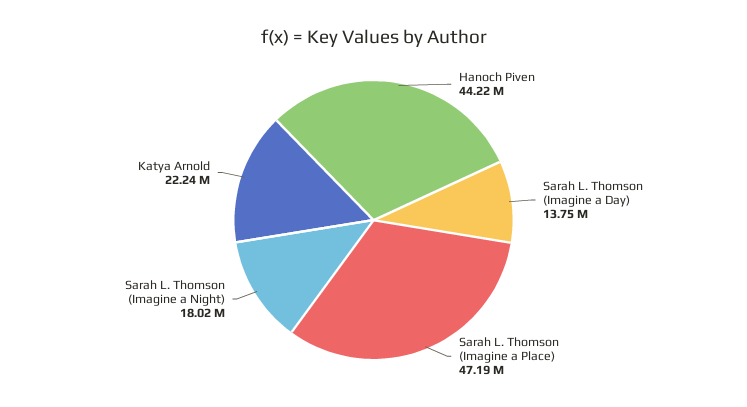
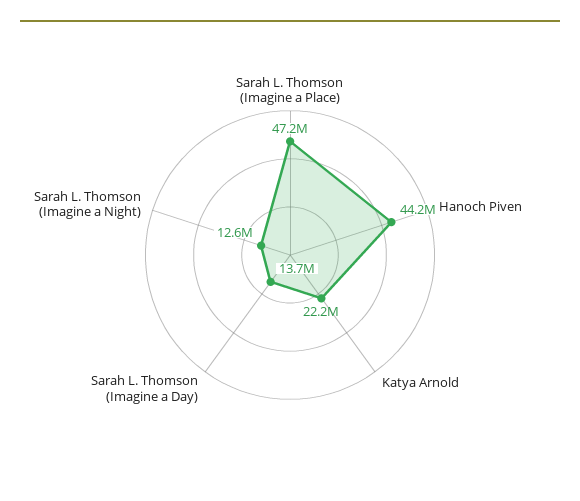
Sarah L. Thomson (Imagine a Night): 18020000 -> 12600000

